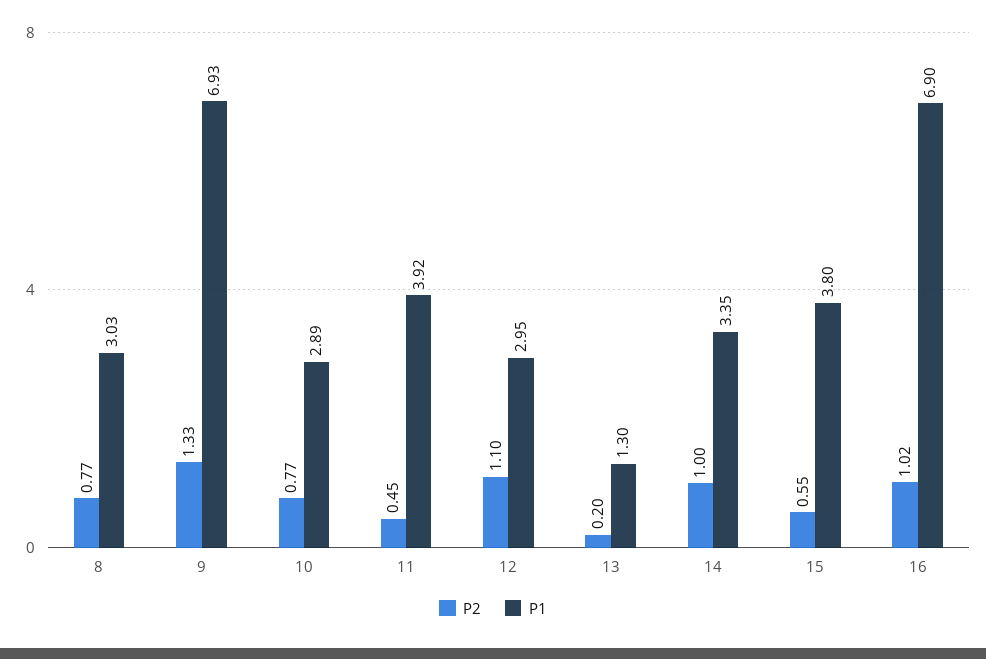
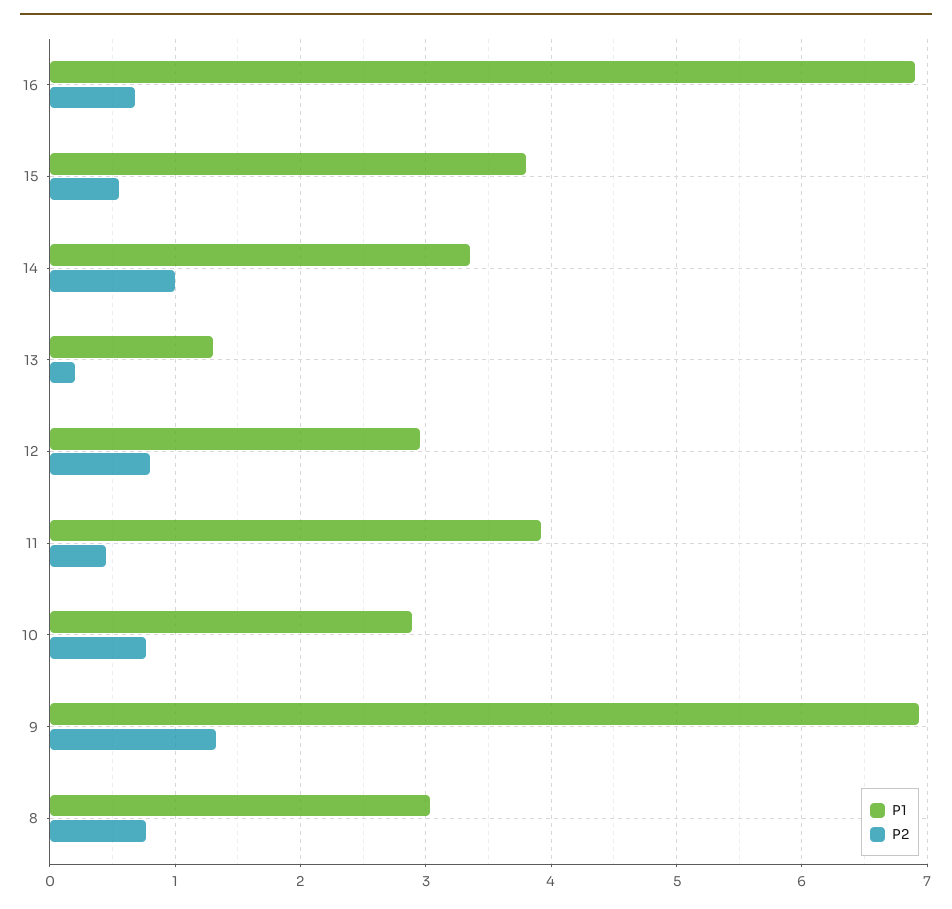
P2, 12: 1.1 -> 0.8
P2, 16: 1.02 -> 0.7

